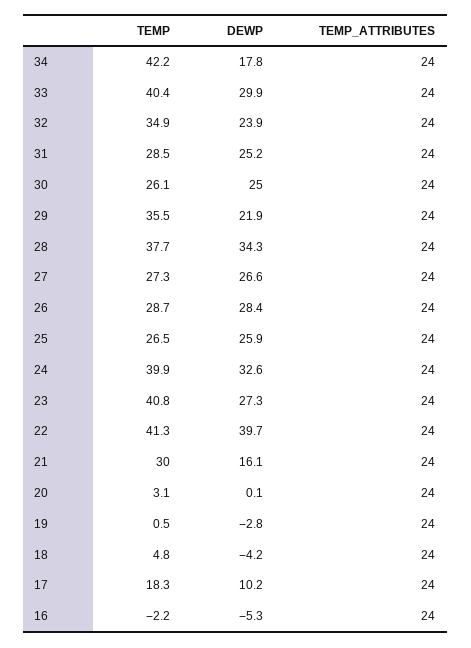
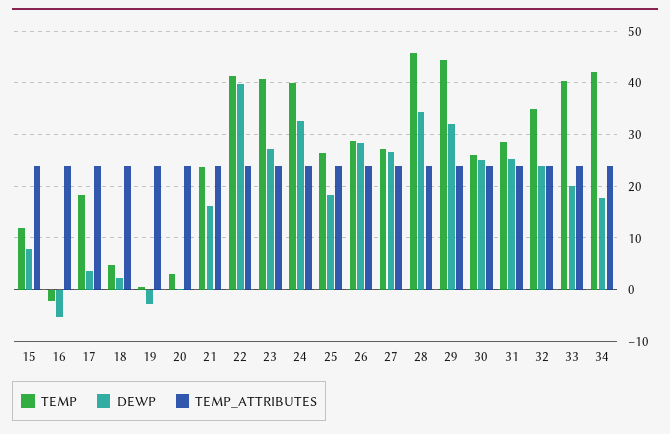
DEWP, 33: 29.9 -> 20
TEMP, 29: 35.5 -> 44
DEWP, 29: 21.9 -> 32
TEMP, 28: 37.7 -> 46
DEWP, 25: 25.9 -> 18
TEMP, 21: 30 -> 24
DEWP, 18: -4.2 -> 2
DEWP, 17: 10.2 -> 4
TEMP, 15: none -> 12
DEWP, 15: none -> 8
TEMP_ATTRIBUTES, 15: none -> 24

